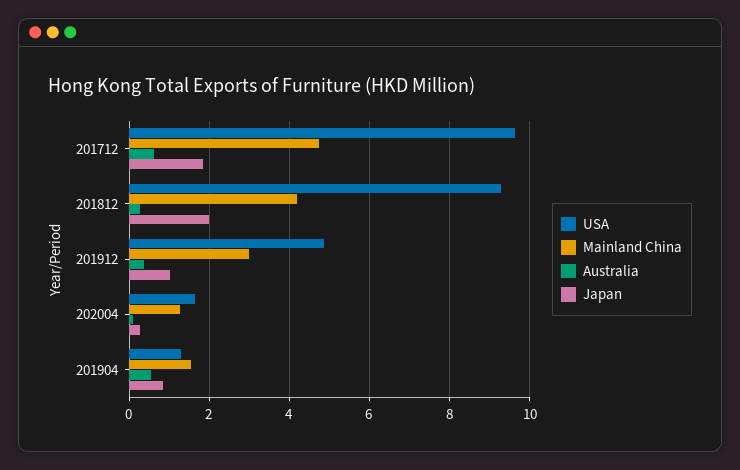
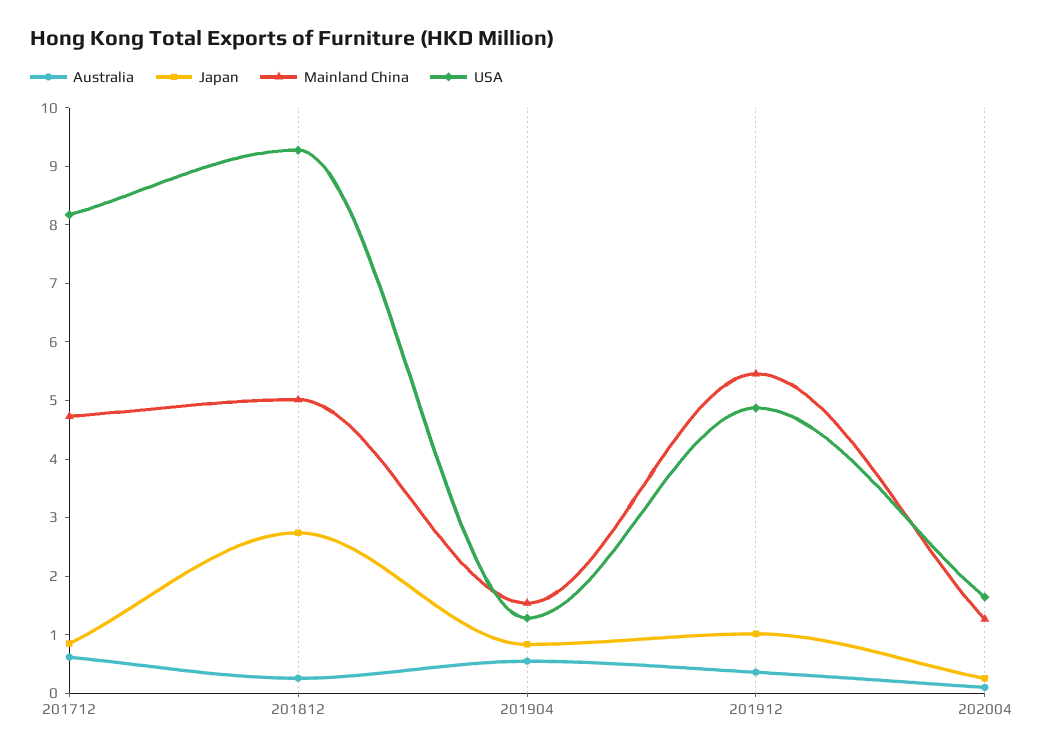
USA, 201712: 9.6 -> 8.2
Japan, 201712: 1.8 -> 0.8
Mainland China, 201812: 4.2 -> 5
Japan, 201812: 2 -> 2.8
Mainland China, 201912: 3 -> 5.4

